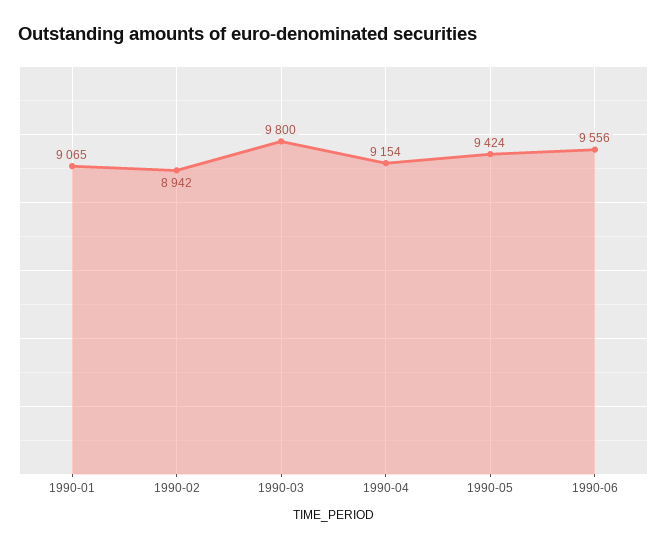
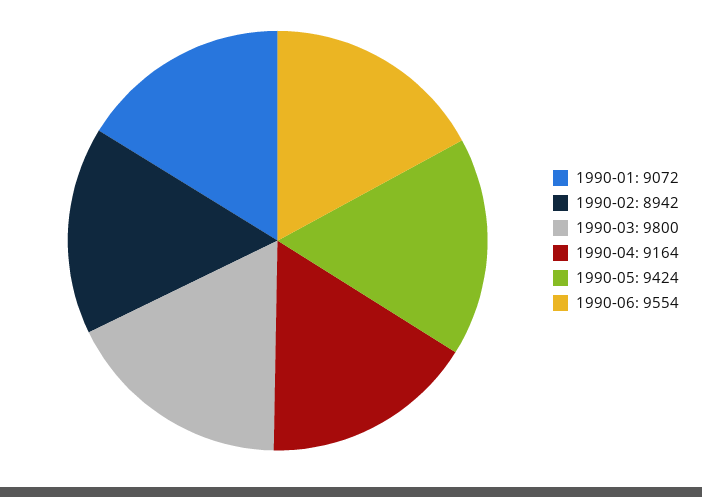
1990-01: 9065 -> 9072
1990-04: 9154 -> 9164
1990-06: 9556 -> 9554

